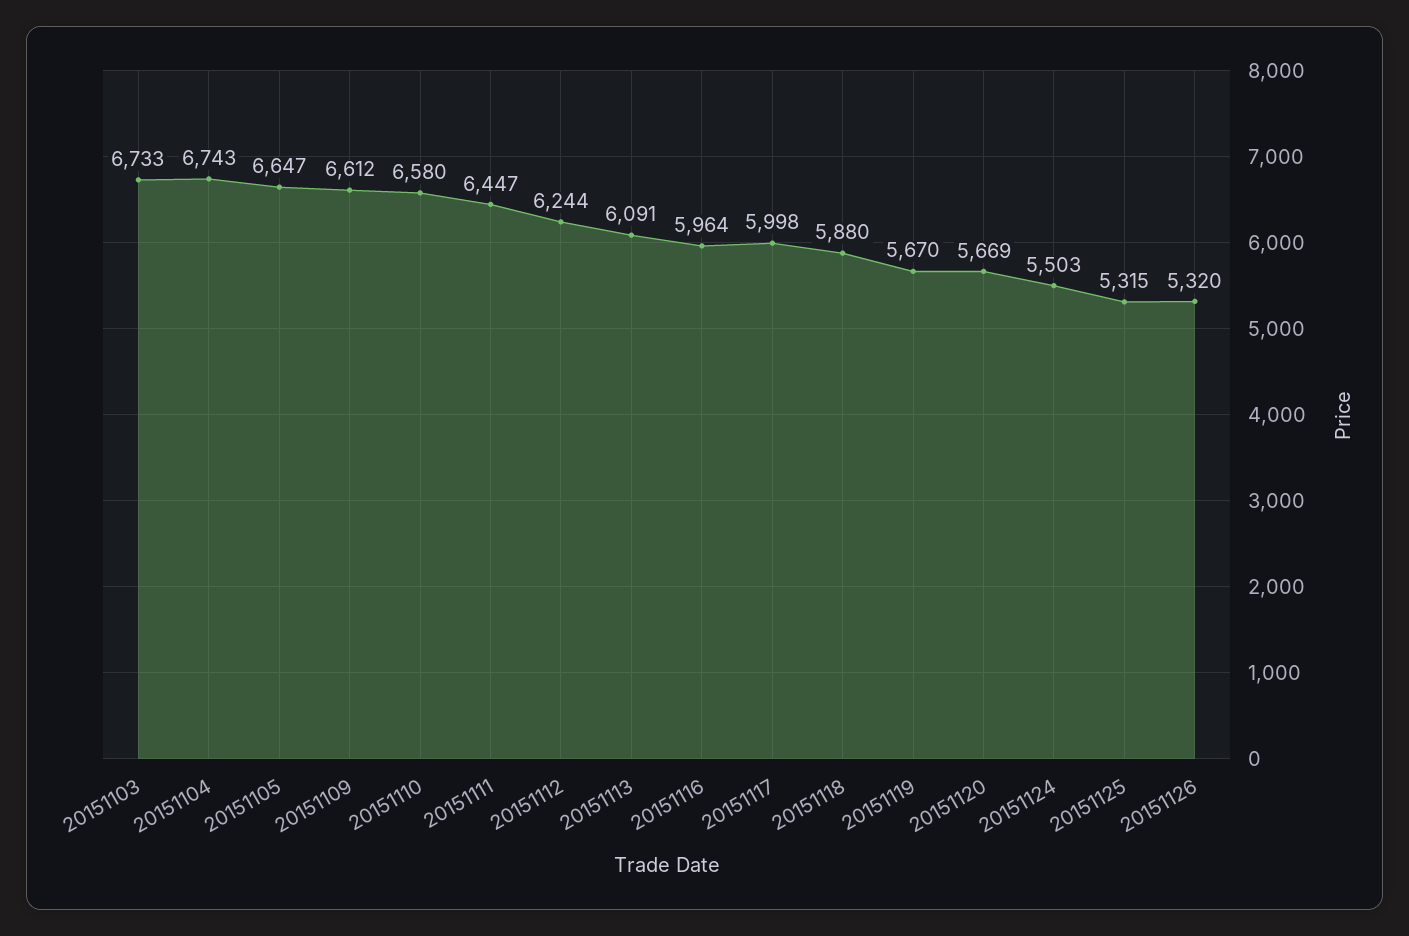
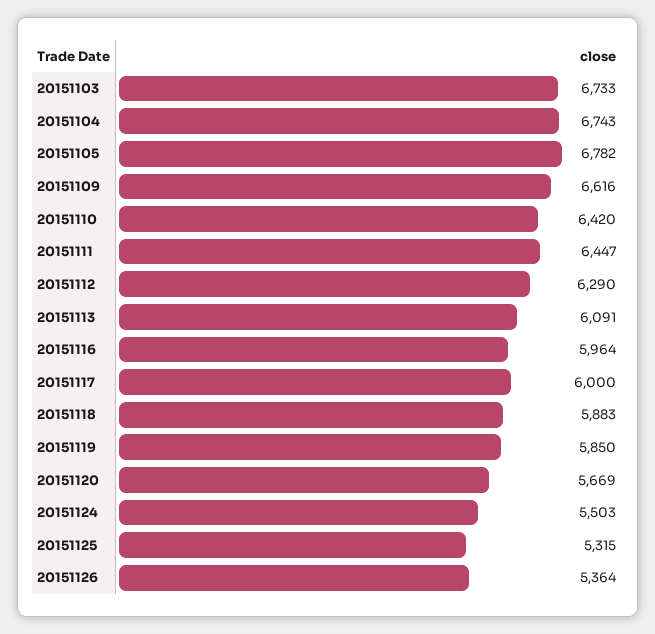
20151105: 6647 -> 6782
20151109: 6612 -> 6616
20151110: 6580 -> 6420
20151112: 6244 -> 6290
20151117: 5998 -> 6000
20151118: 5880 -> 5883
20151119: 5670 -> 5850
20151126: 5320 -> 5364

